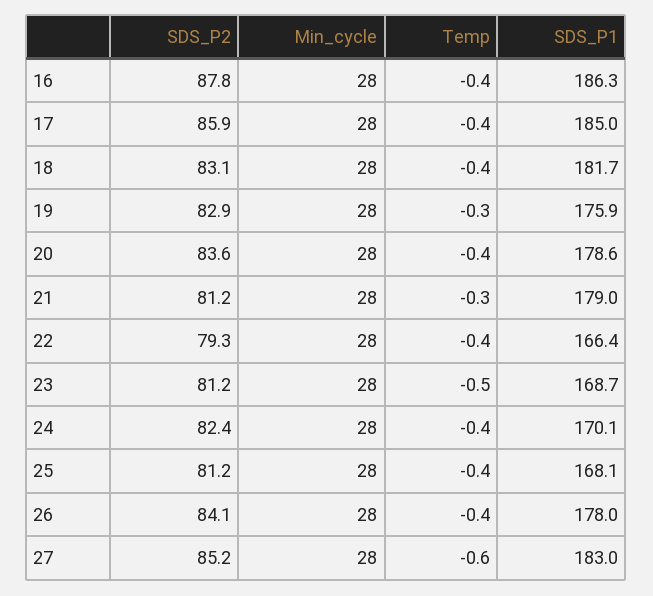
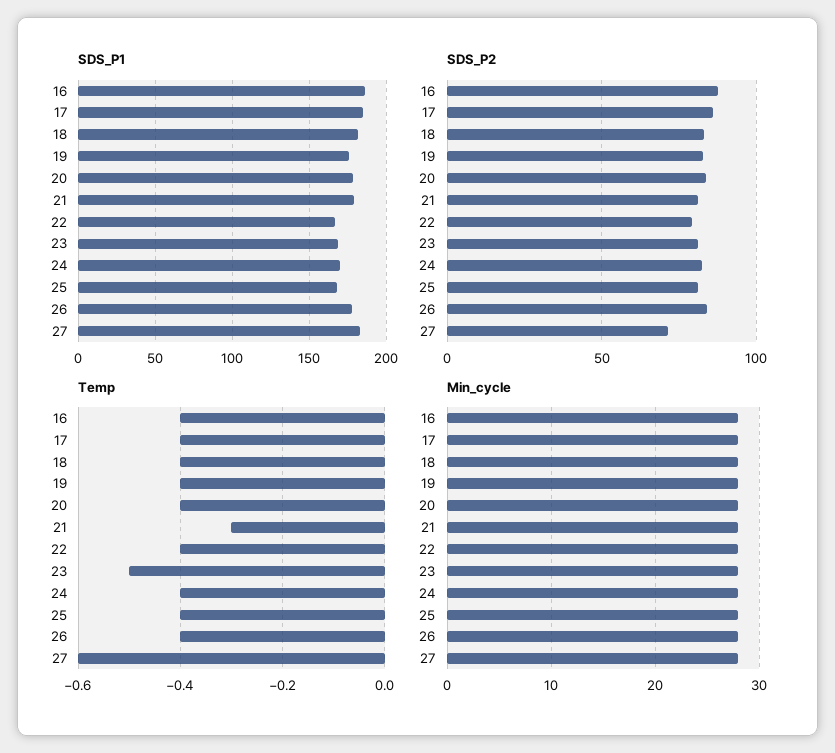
Temp, 19: -0.3 -> -0.4
SDS_P2, 27: 85.2 -> 70

